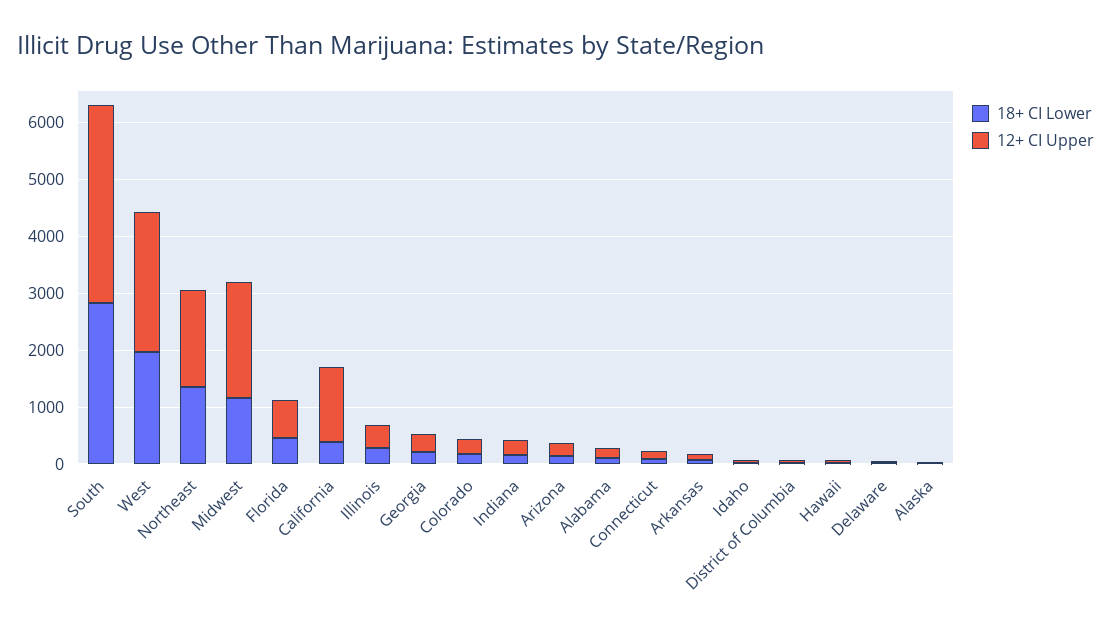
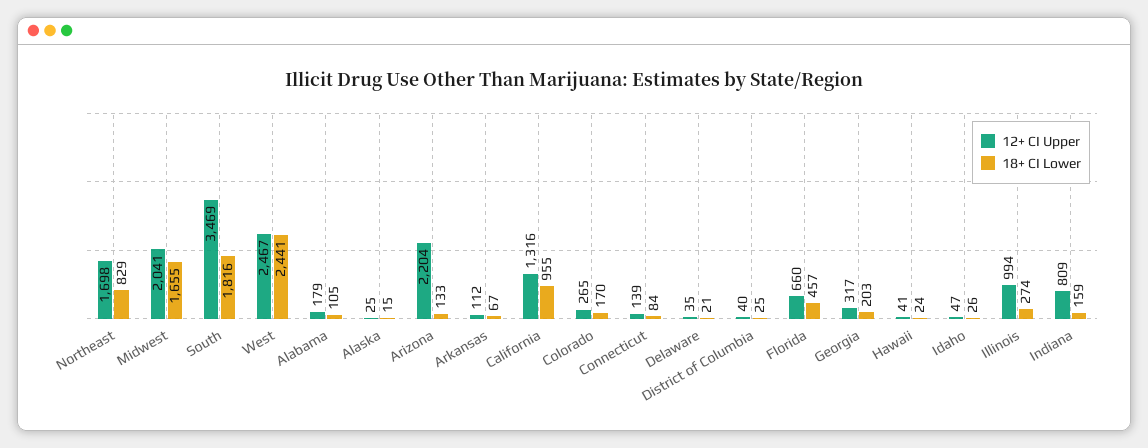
18+ CI Lower, South: 2800 -> 1816
18+ CI Lower, West: 2000 -> 2441
18+ CI Lower, Northeast: 1400 -> 829
18+ CI Lower, Midwest: 1200 -> 1655
18+ CI Lower, California: 400 -> 955
12+ CI Upper, Illinois: 400 -> 994
12+ CI Upper, Indiana: 200 -> 809
12+ CI Upper, Arizona: 200 -> 2204

